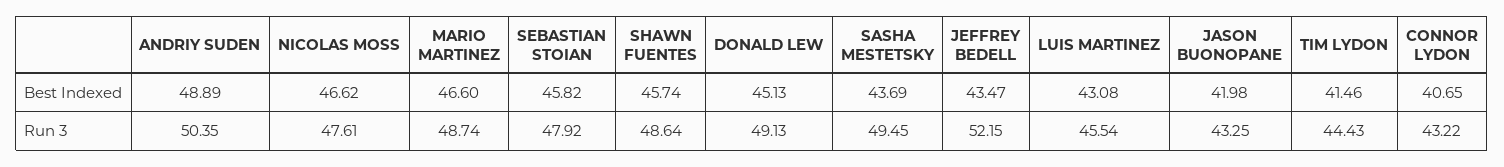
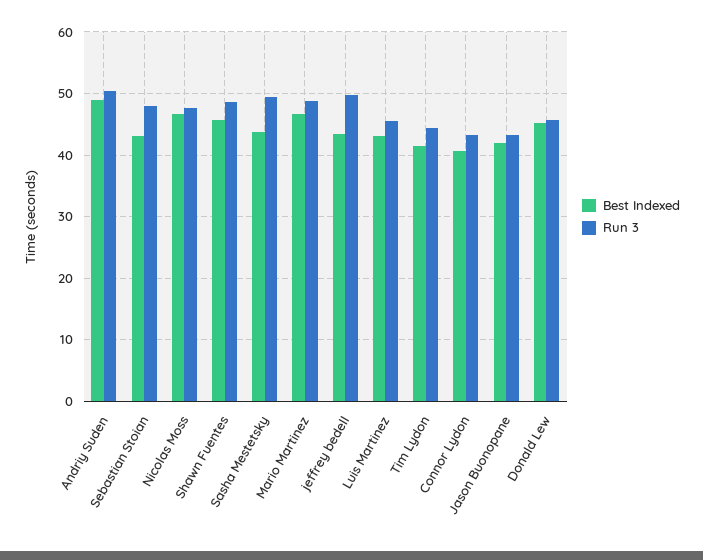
Best Indexed, SEBASTIAN STOIAN: 45.82 -> 43
Run 3, DONALD LEW: 49.13 -> 46
Run 3, JEFFREY BEDELL: 52.15 -> 50

